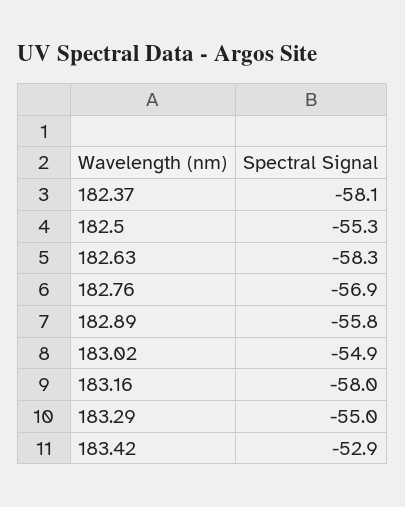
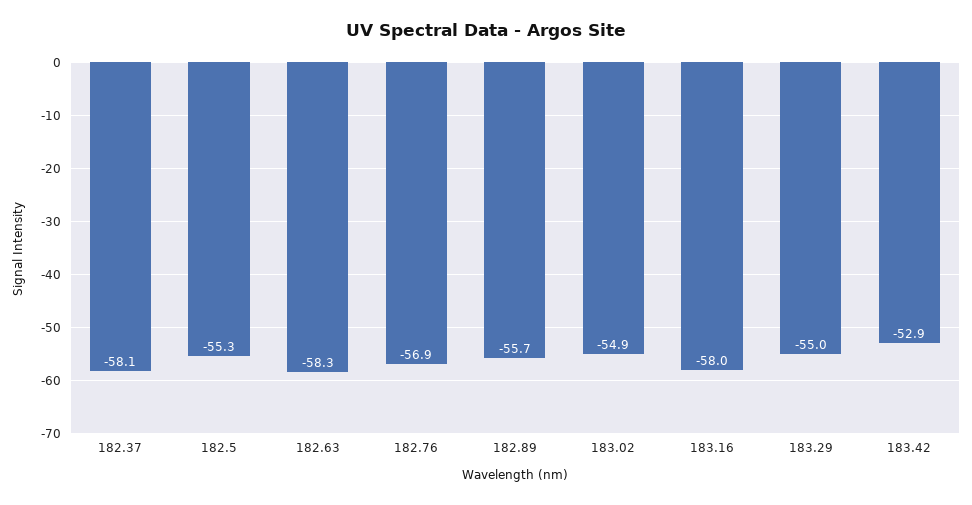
182.89: -55.8 -> -55.7

